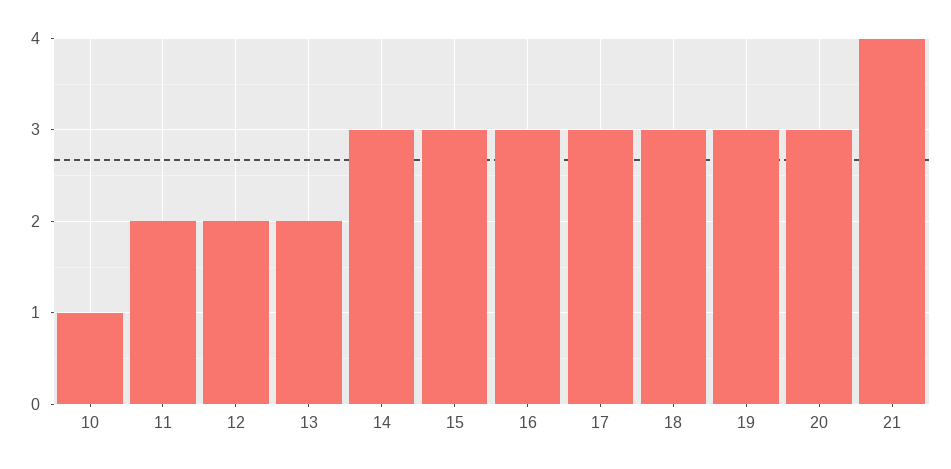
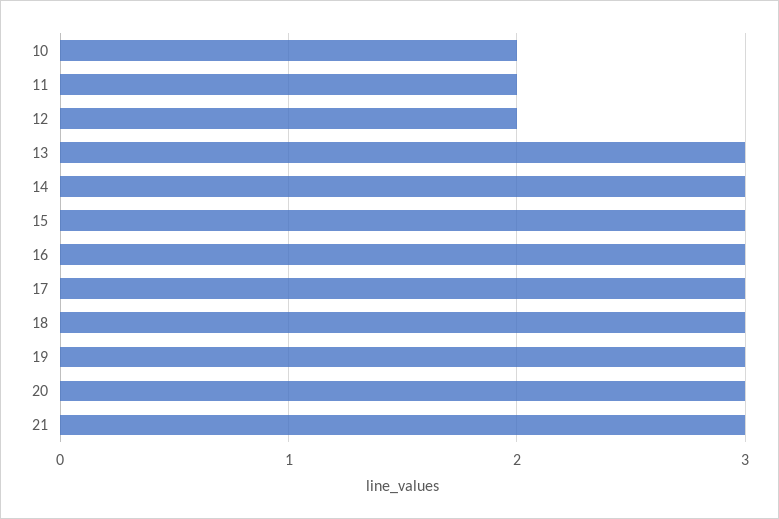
10: 1 -> 2
13: 2 -> 3
21: 4 -> 3

